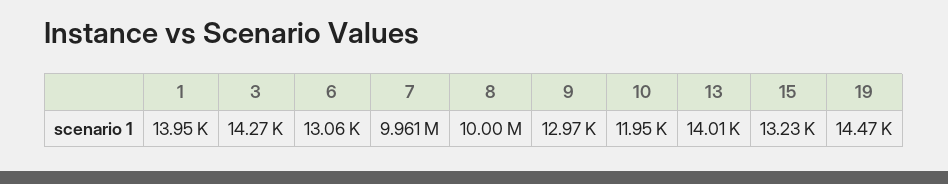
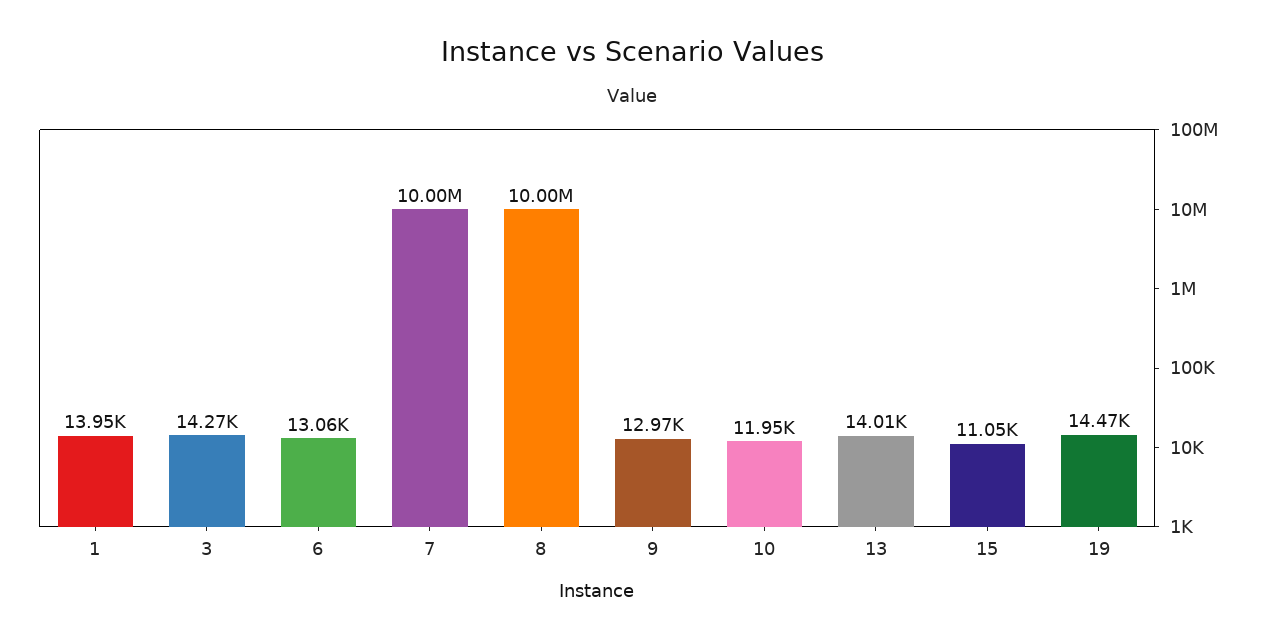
7: 9961000 -> 10000000
15: 13230 -> 11050

